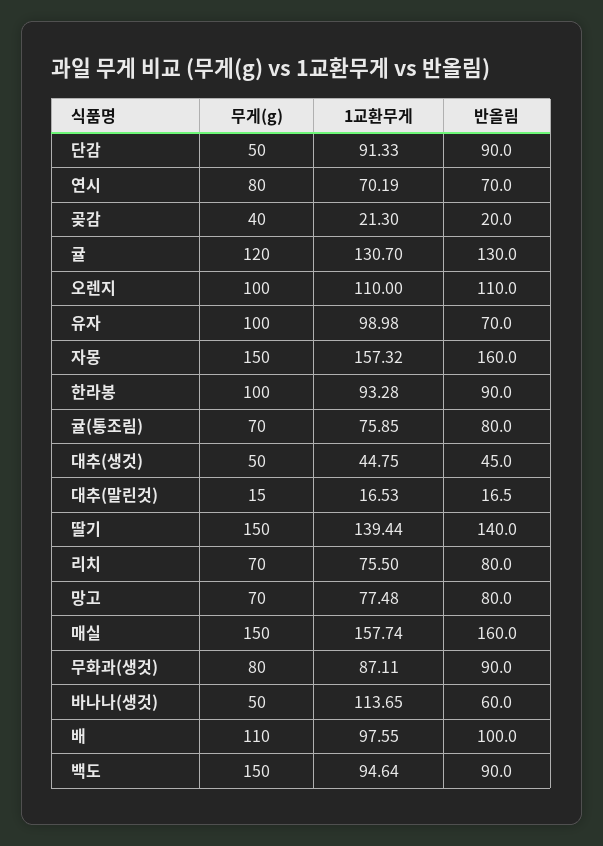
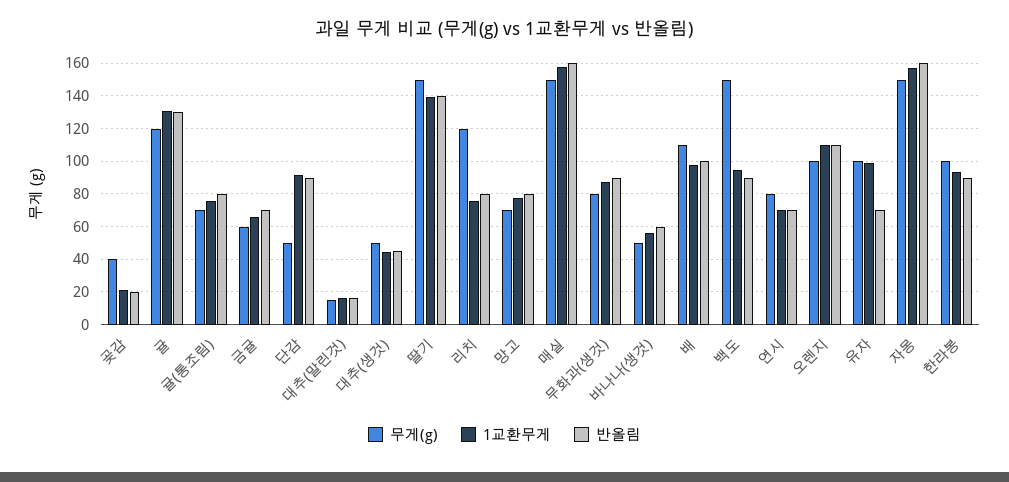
무게(g), 리치: 70 -> 120
1교환무게, 바나나(생것): 113.65 -> 55
무게(g), 금귤: none -> 60
1교환무게, 금귤: none -> 65
반올림, 금귤: none -> 70

